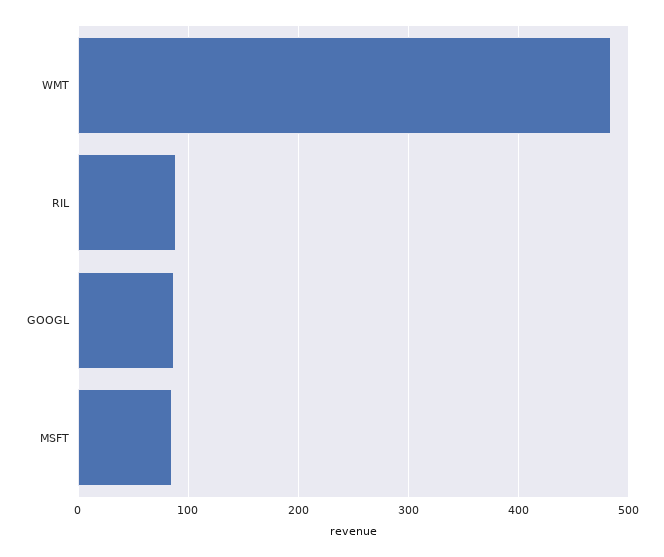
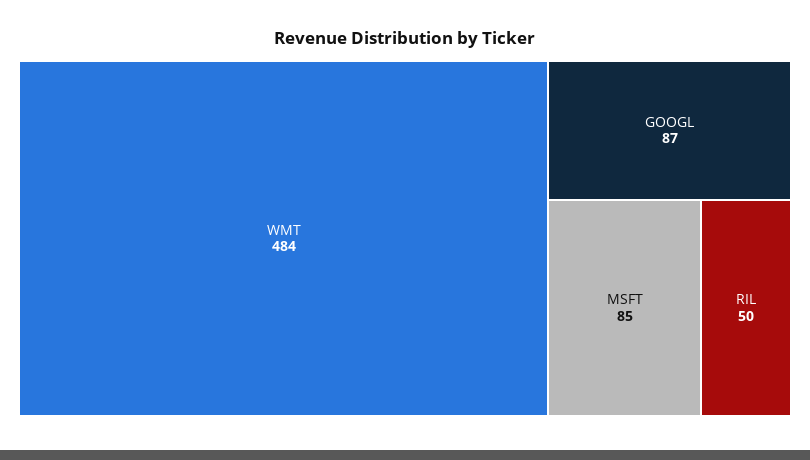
RIL: 90 -> 50

